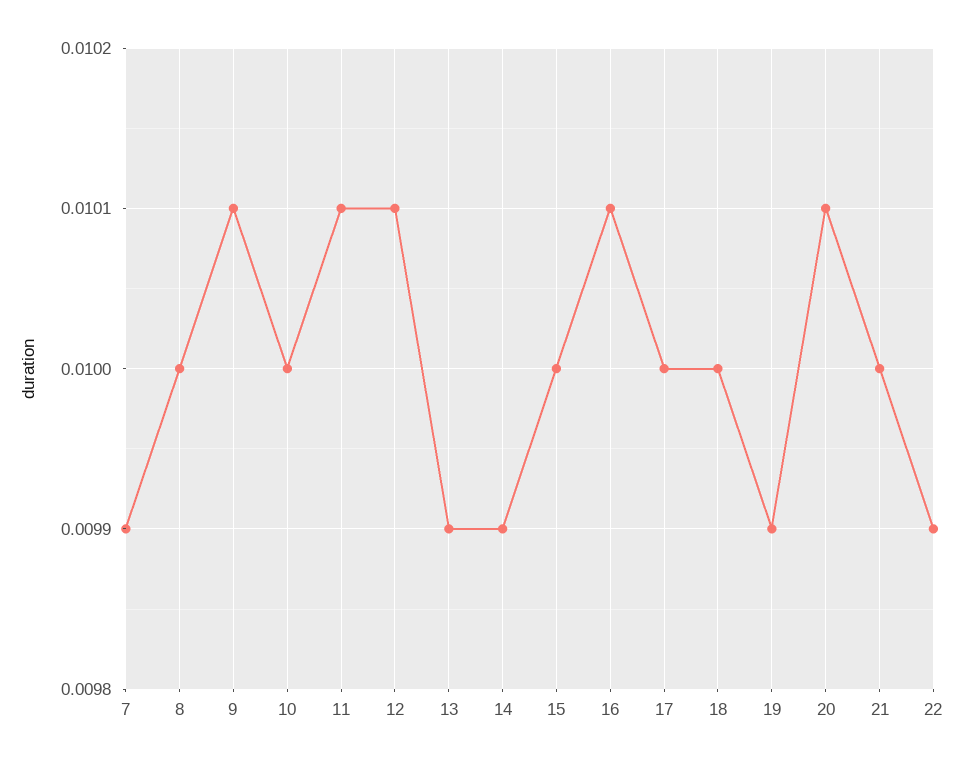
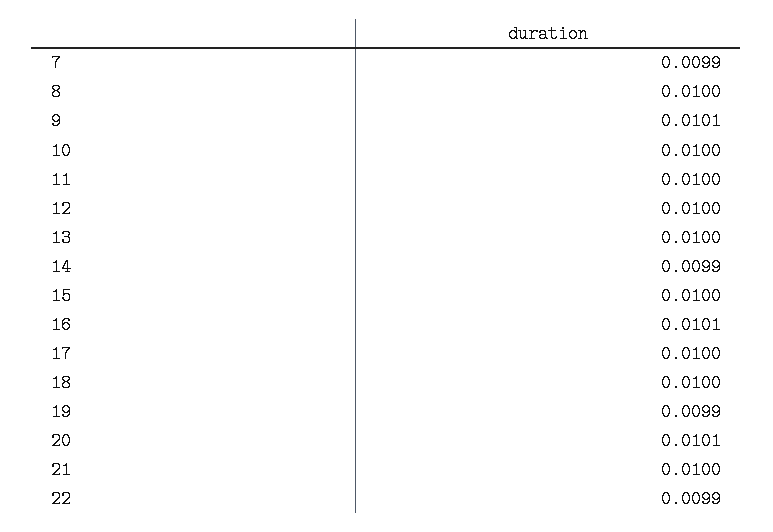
11: 0.0101 -> 0.01
12: 0.0101 -> 0.01
13: 0.0099 -> 0.01

